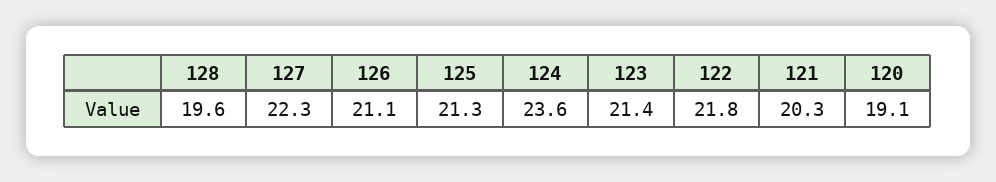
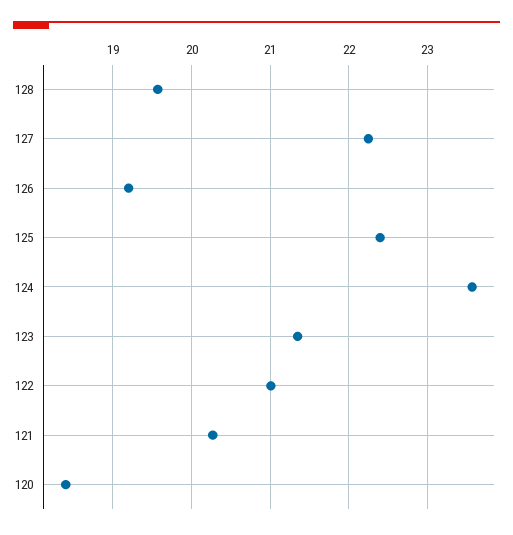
126: 21.1 -> 19.2
125: 21.3 -> 22.4
122: 21.8 -> 21
120: 19.1 -> 18.4

